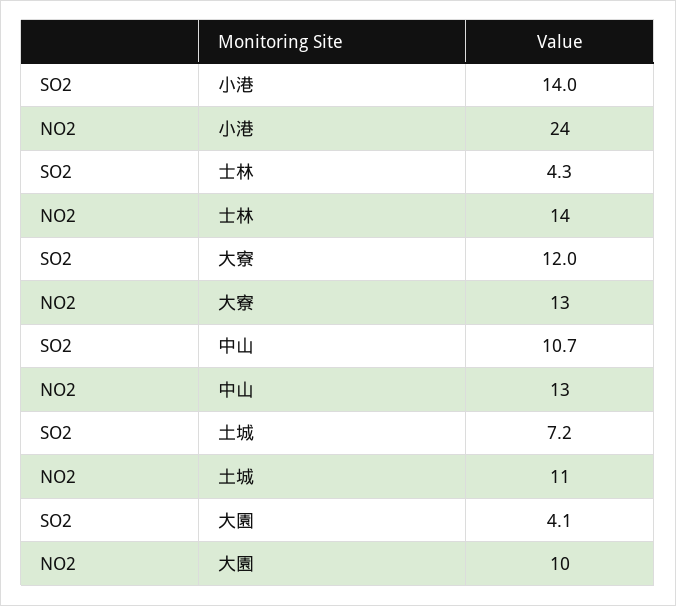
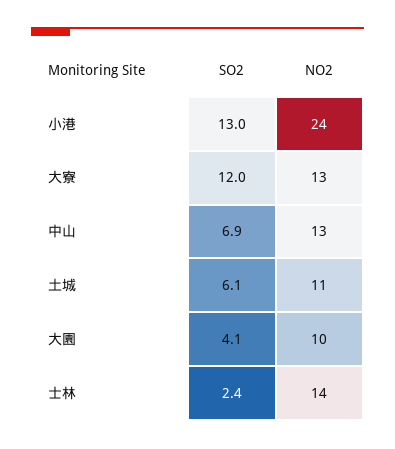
SO2, 小港: 14 -> 13
SO2, 士林: 4.3 -> 2.4
SO2, 中山: 10.7 -> 6.9
SO2, 土城: 7.2 -> 6.1

